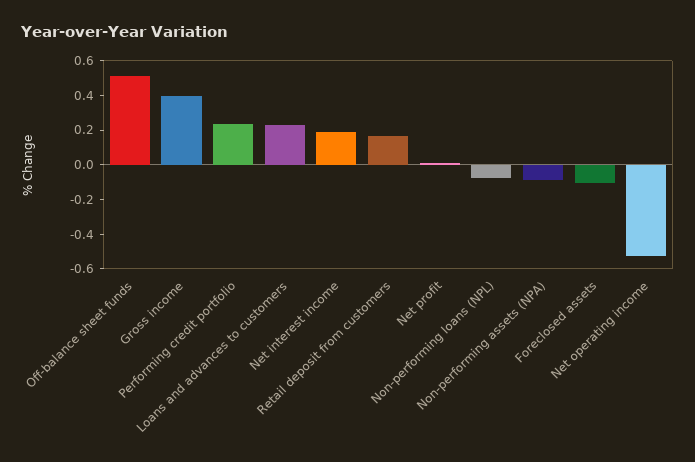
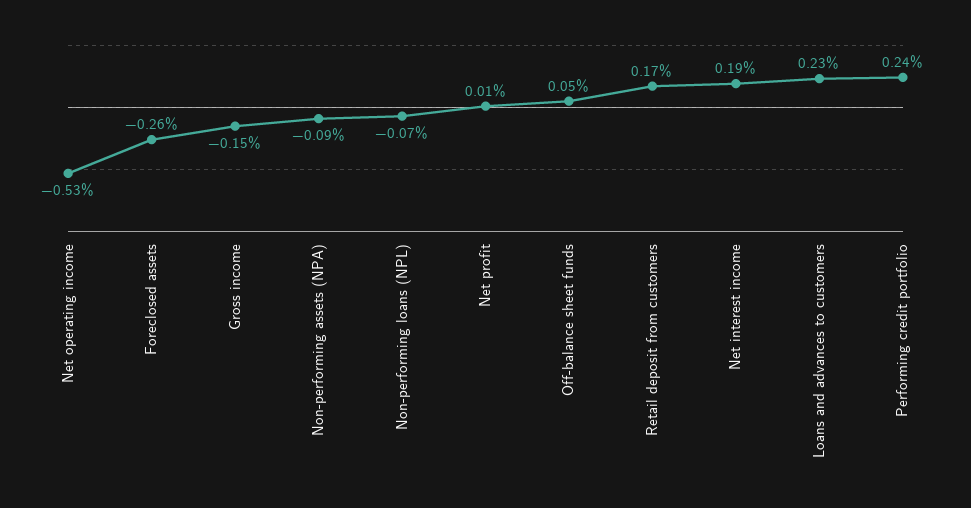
Off-balance sheet funds: 0.5 -> 0.05
Gross income: 0.4 -> -0.15
Foreclosed assets: -0.1 -> -0.26

